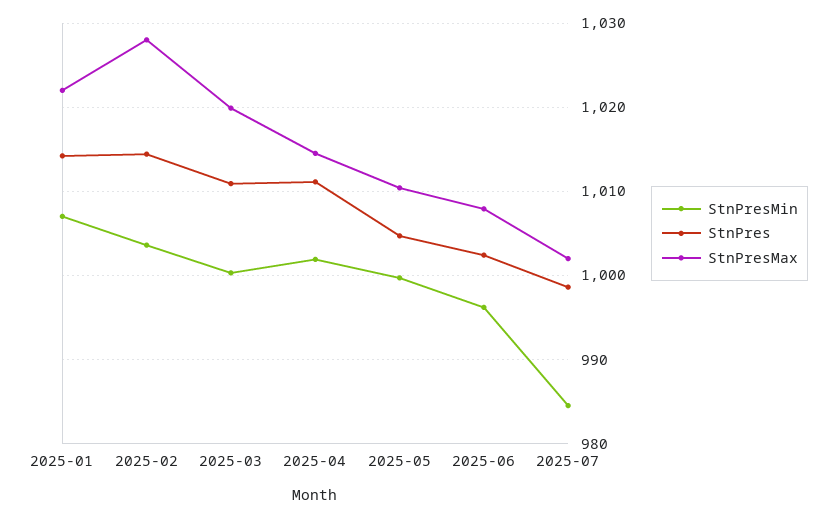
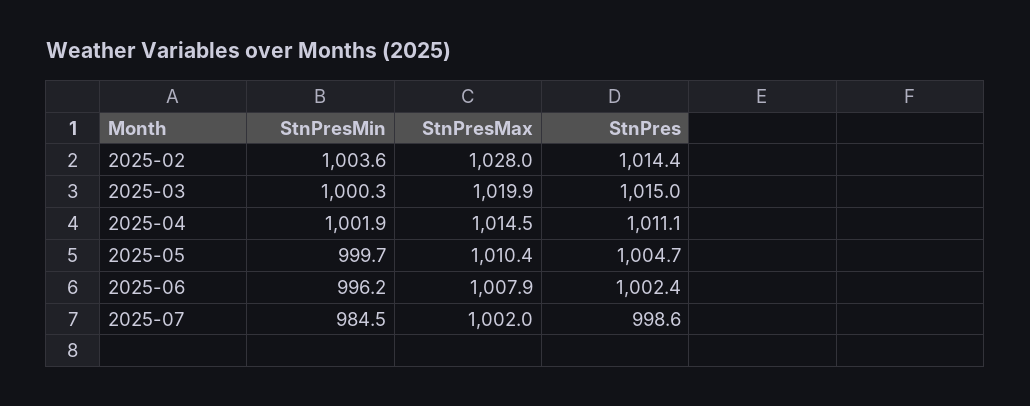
StnPresMin, 2025-01: 1007 -> none
StnPres, 2025-01: 1014 -> none
StnPresMax, 2025-01: 1022 -> none
StnPres, 2025-03: 1011 -> 1015

